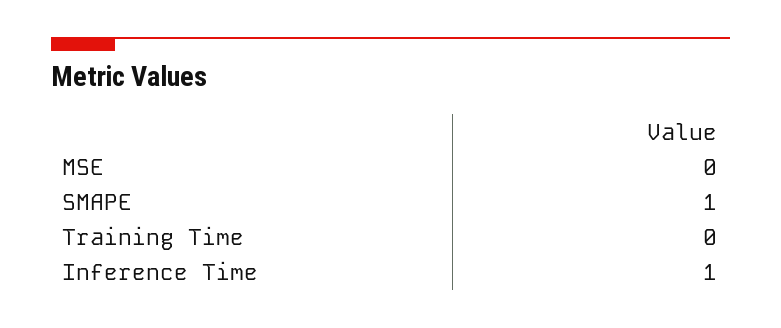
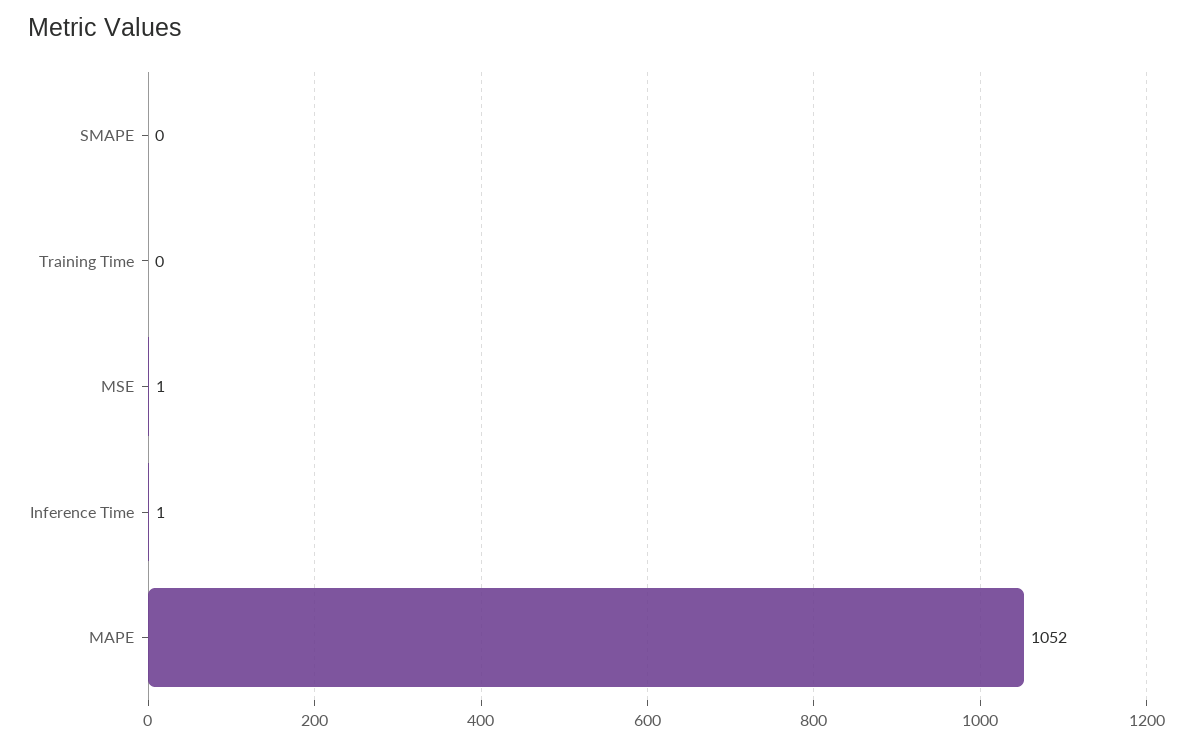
MSE: 0 -> 1
SMAPE: 1 -> 0
MAPE: none -> 1052

